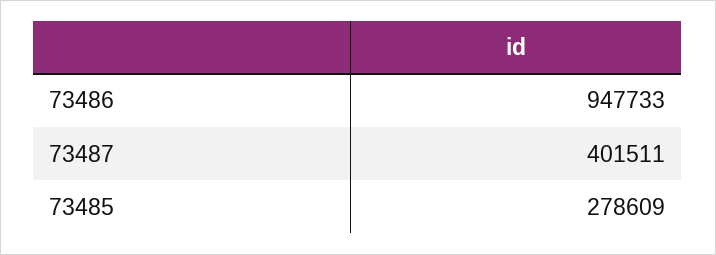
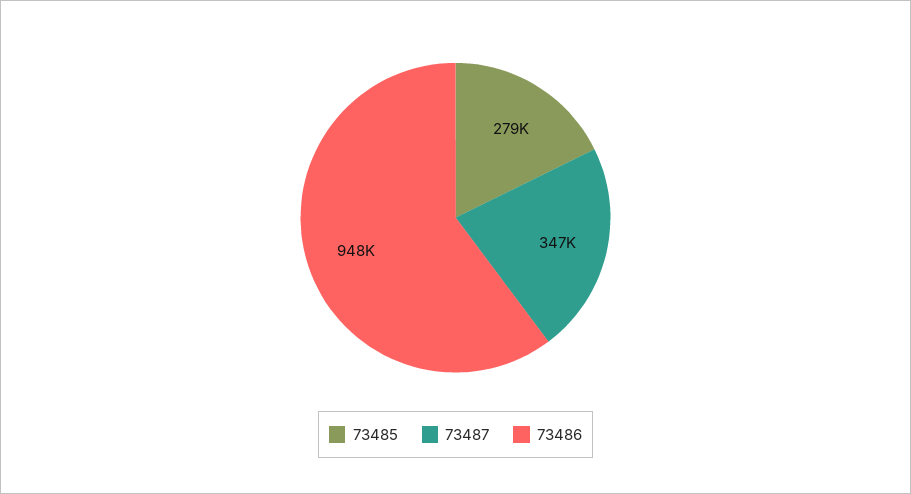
73487: 401511 -> 347000

